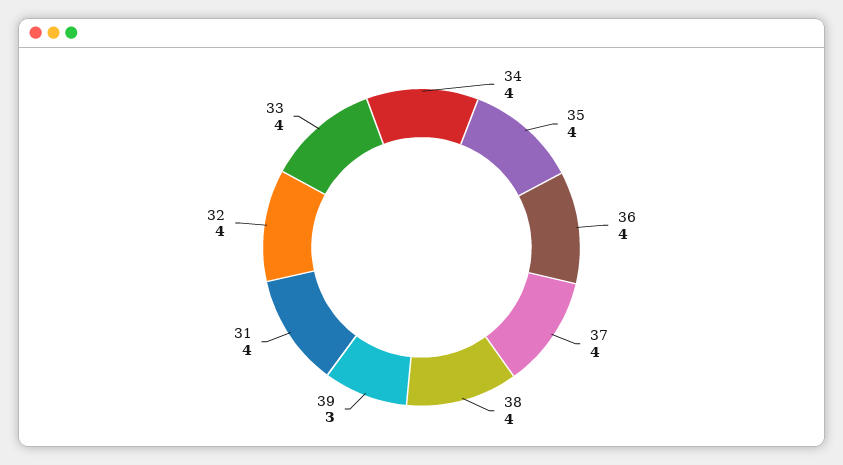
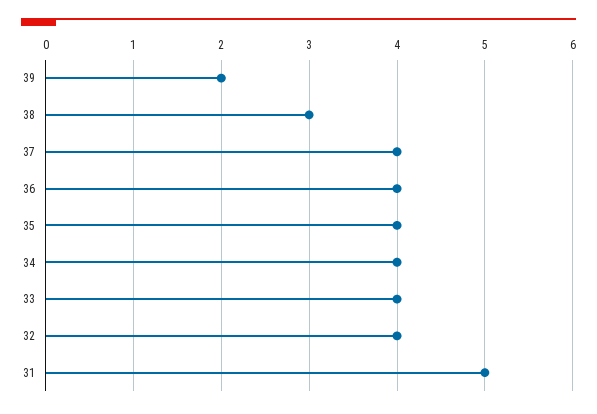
38: 4 -> 3
39: 3 -> 2
31: 4 -> 5

